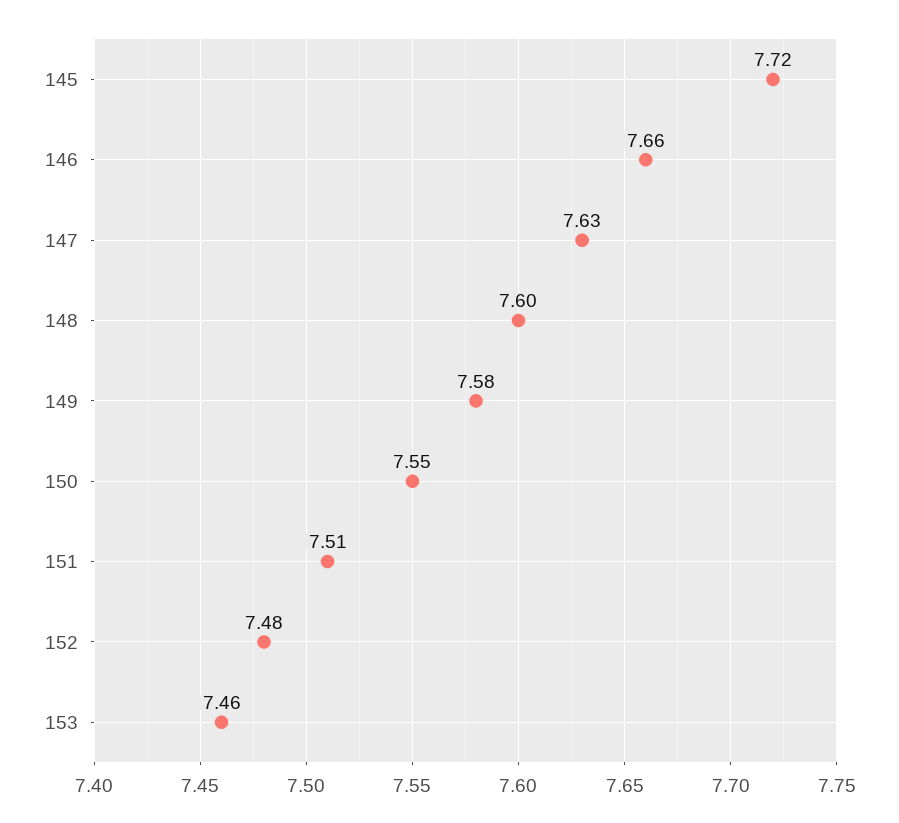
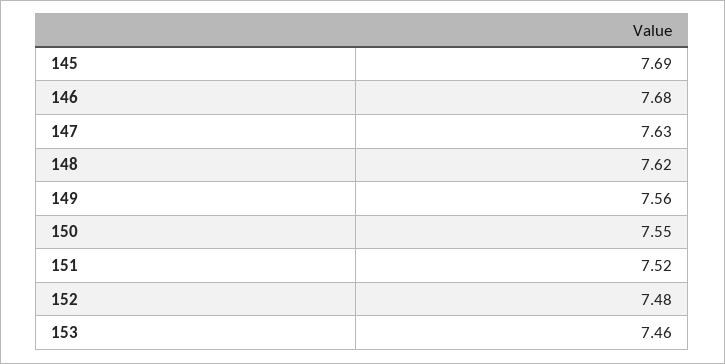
145: 7.72 -> 7.69
146: 7.66 -> 7.68
148: 7.6 -> 7.62
149: 7.58 -> 7.56
151: 7.51 -> 7.52

